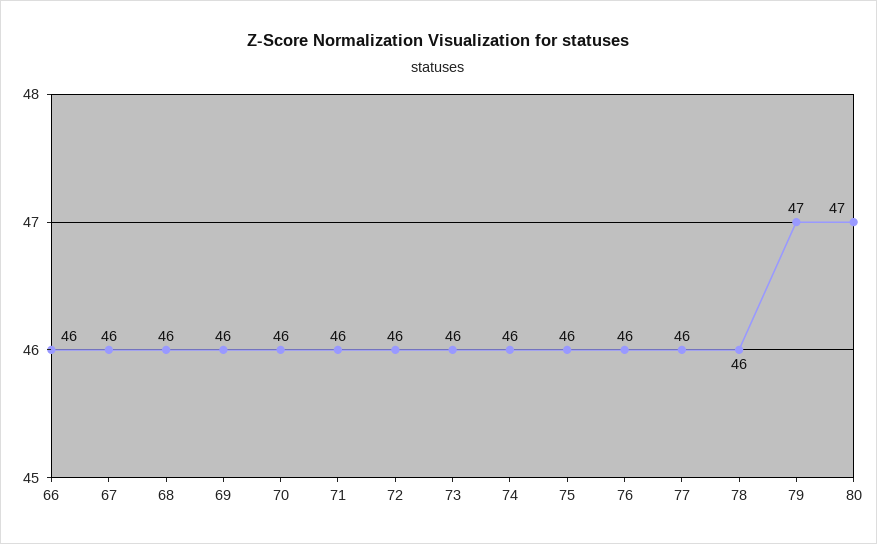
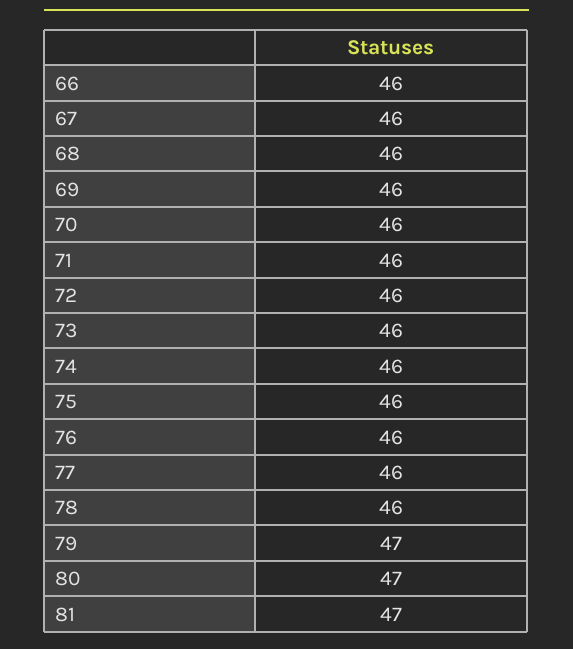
81: none -> 47

